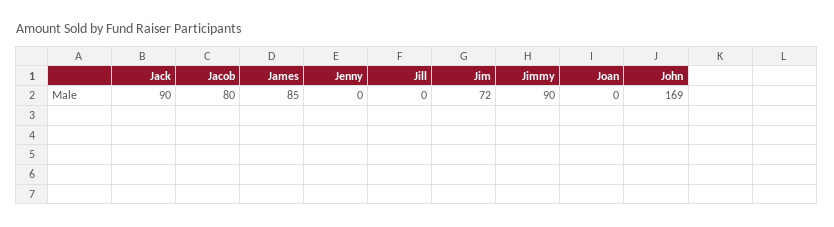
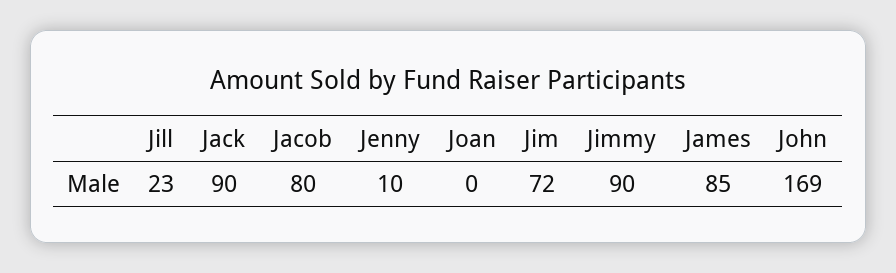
Jenny: 0 -> 10
Jill: 0 -> 23

